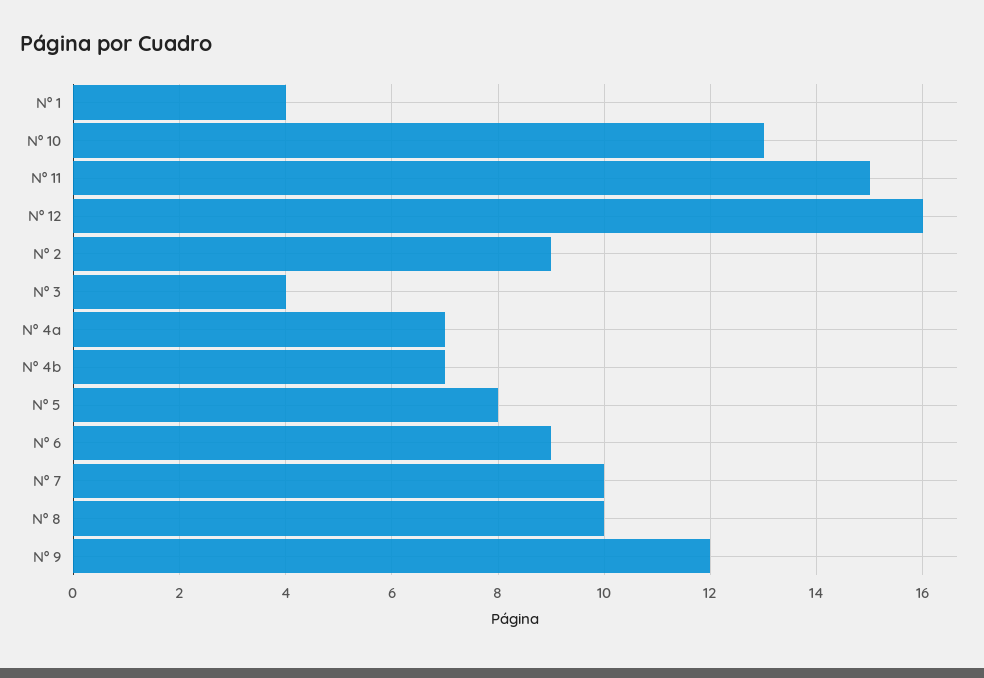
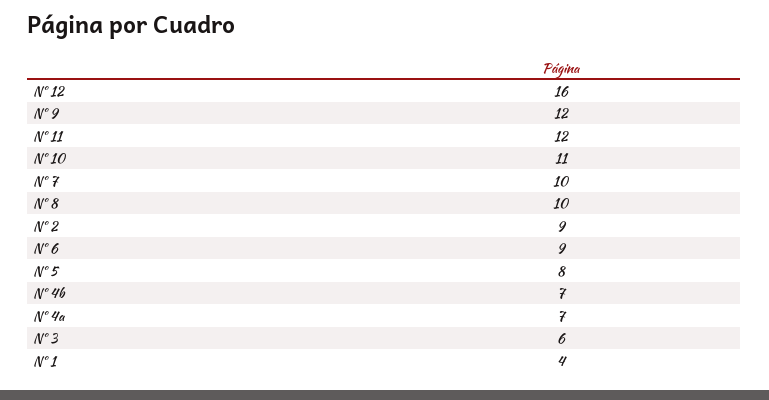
Nº 10: 13 -> 11
Nº 11: 15 -> 12
Nº 3: 4 -> 6

